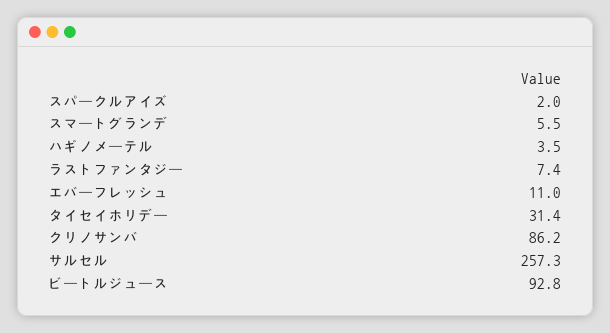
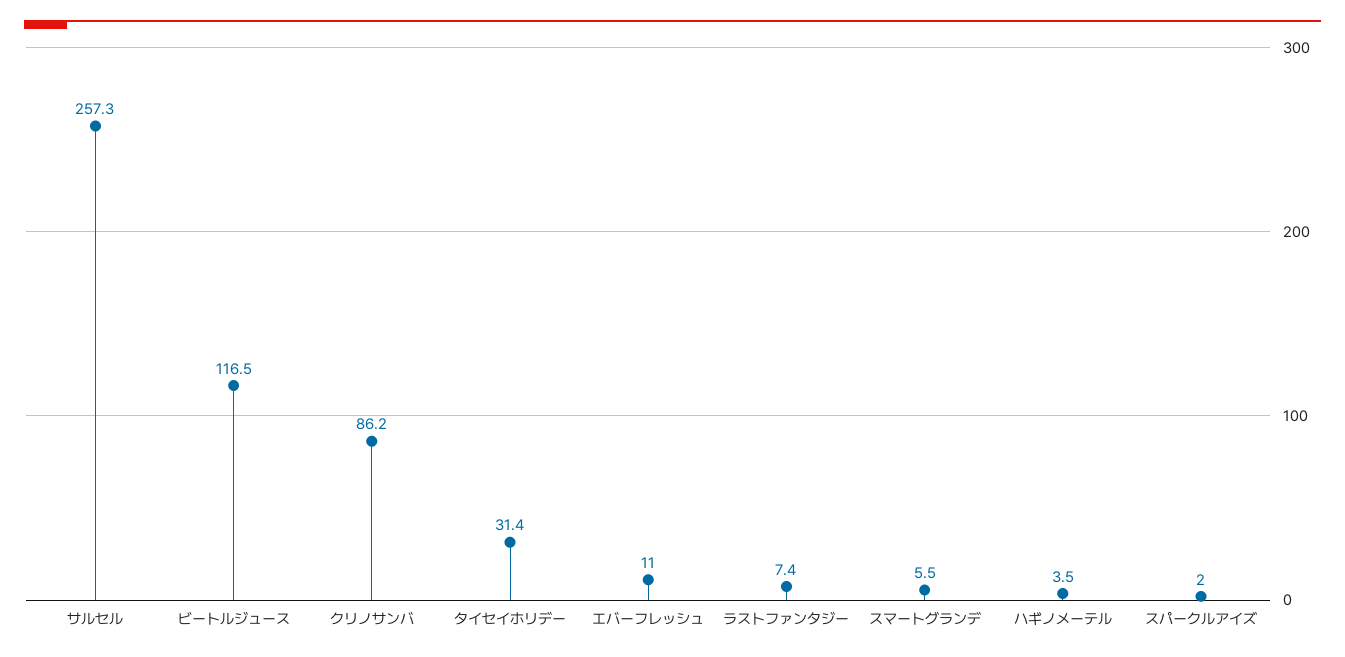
ビートルジュース: 92.8 -> 116.5

